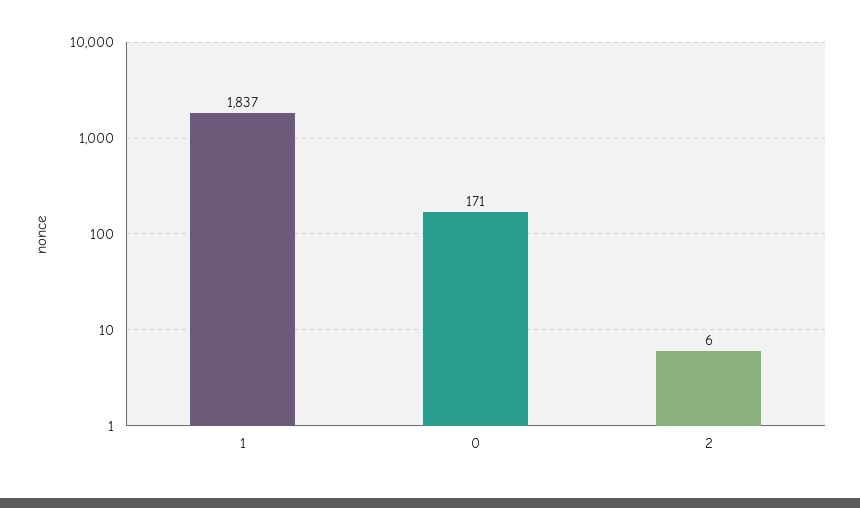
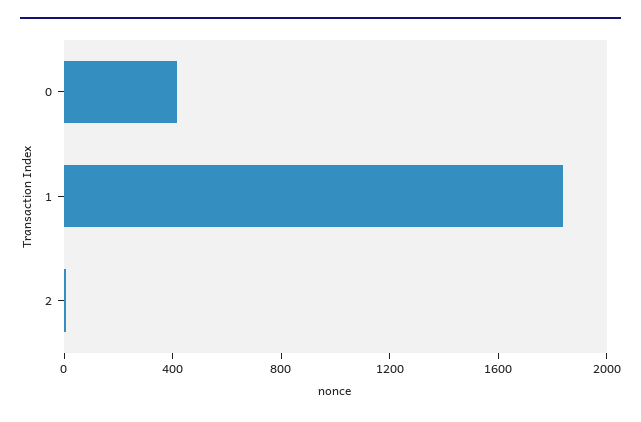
0: 171 -> 400

